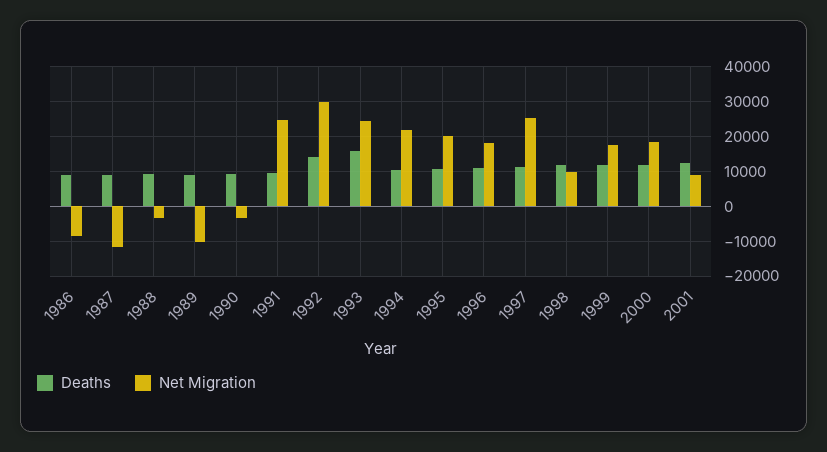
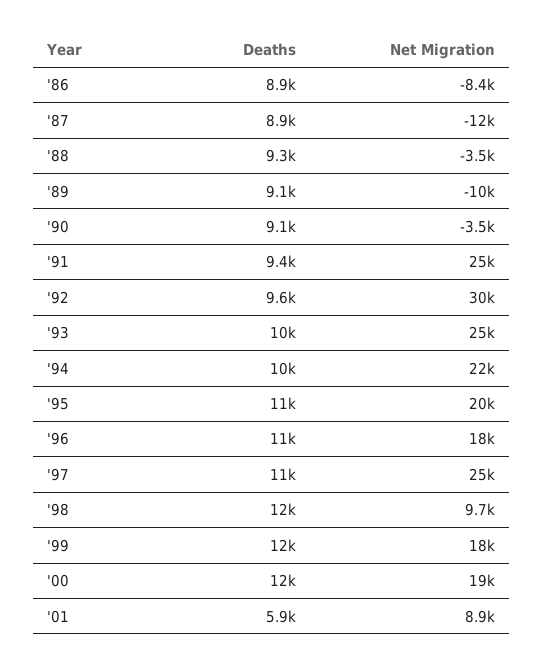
Deaths, 1992: 14000 -> 9600
Deaths, 1993: 16000 -> 10000
Deaths, 2001: 12000 -> 5900

